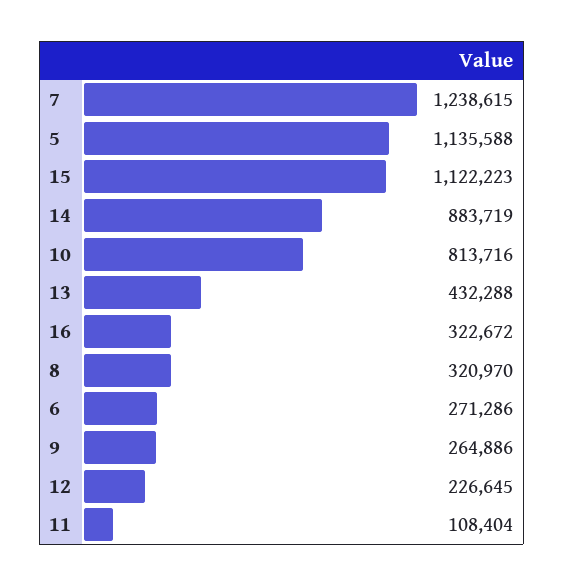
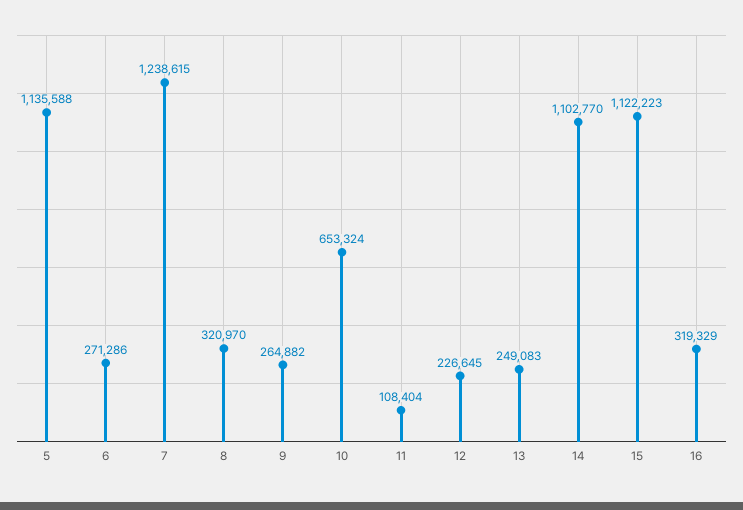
14: 883719 -> 1102770
10: 813716 -> 653324
13: 432288 -> 249083
16: 322672 -> 319329
9: 264886 -> 264882

